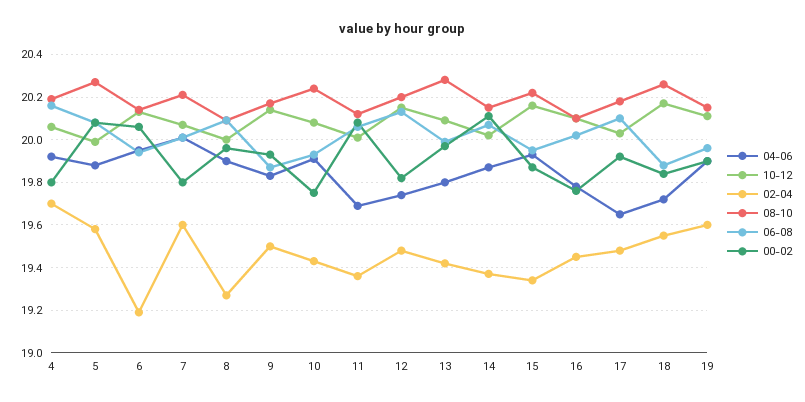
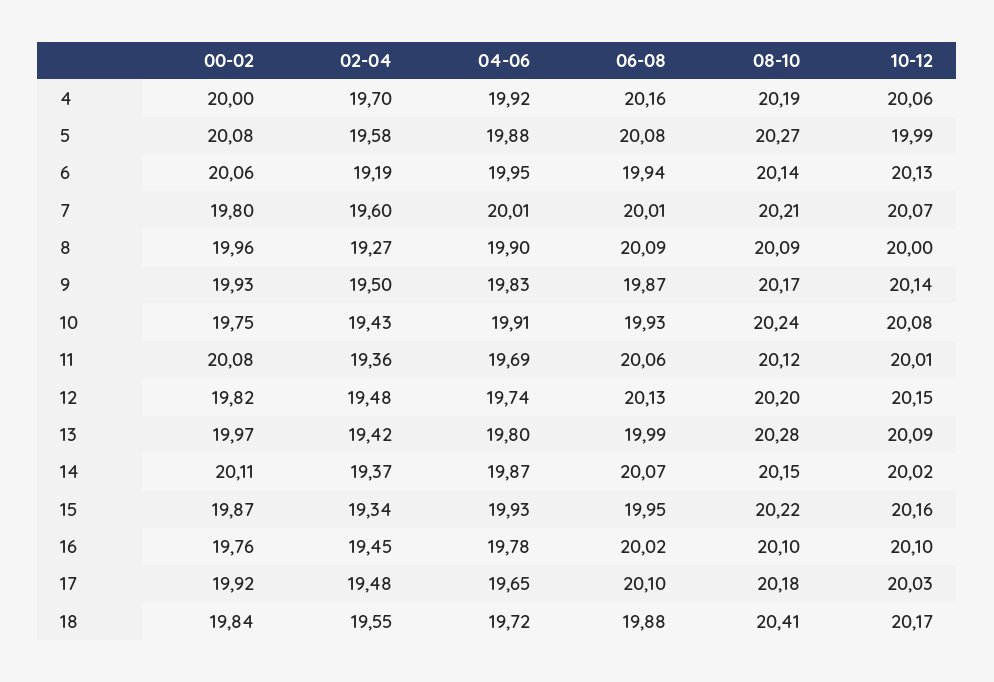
00-02, 4: 19.8 -> 20
08-10, 18: 20.25 -> 20.41
04-06, 19: 19.9 -> none
10-12, 19: 20.1 -> none
02-04, 19: 19.6 -> none
08-10, 19: 20.15 -> none
06-08, 19: 19.95 -> none
00-02, 19: 19.9 -> none

